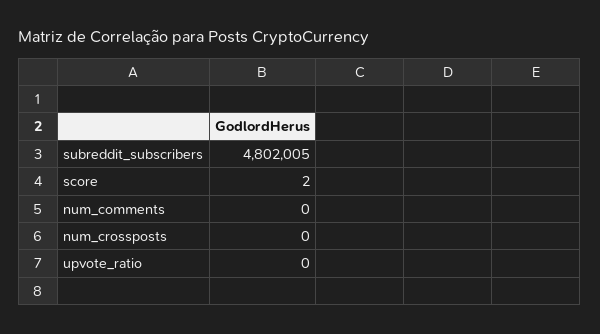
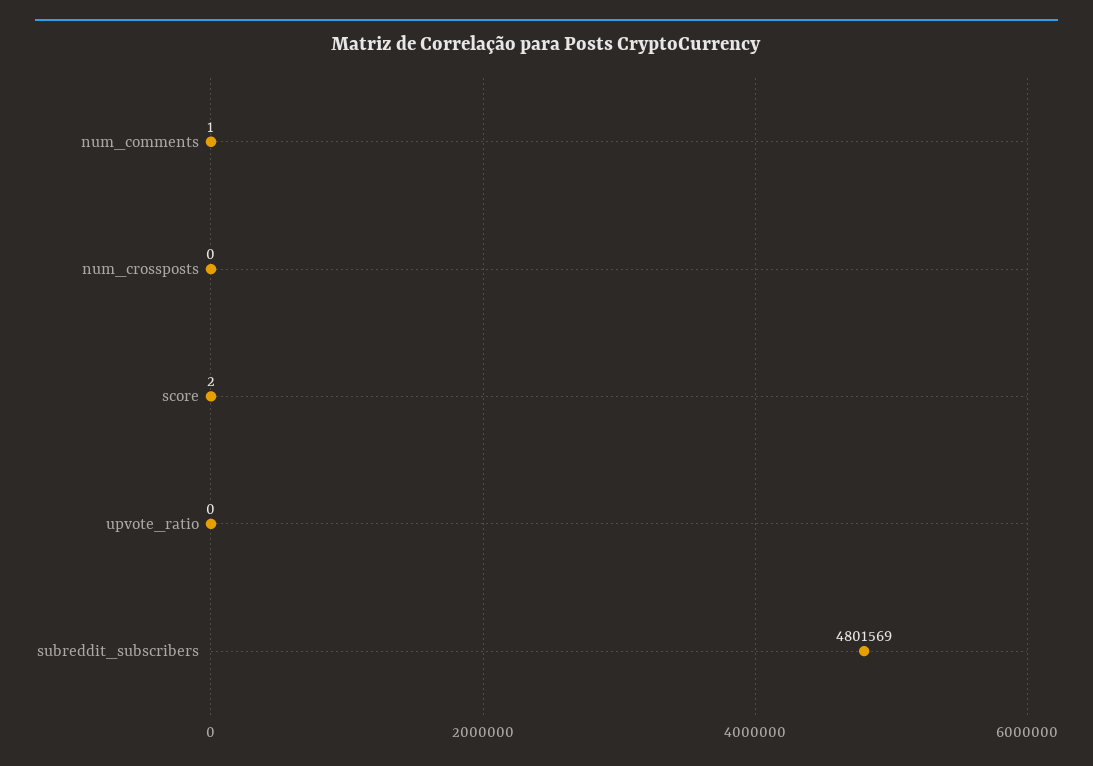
subreddit_subscribers: 4802005 -> 4801569
num_comments: 0 -> 1

